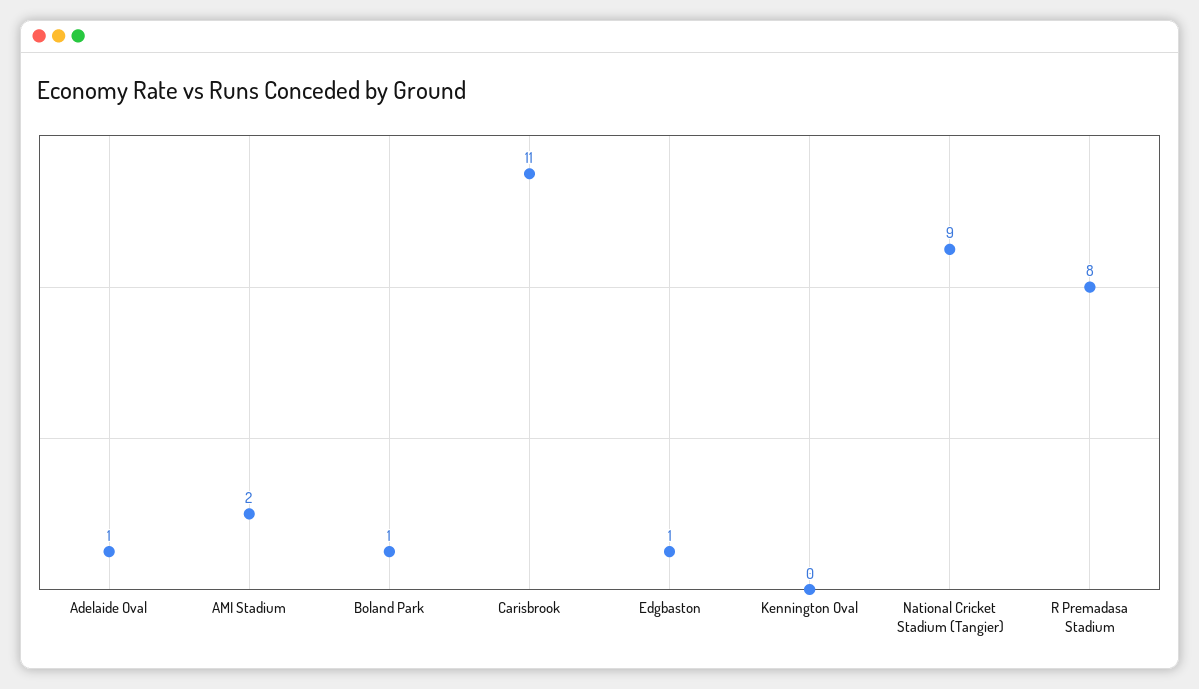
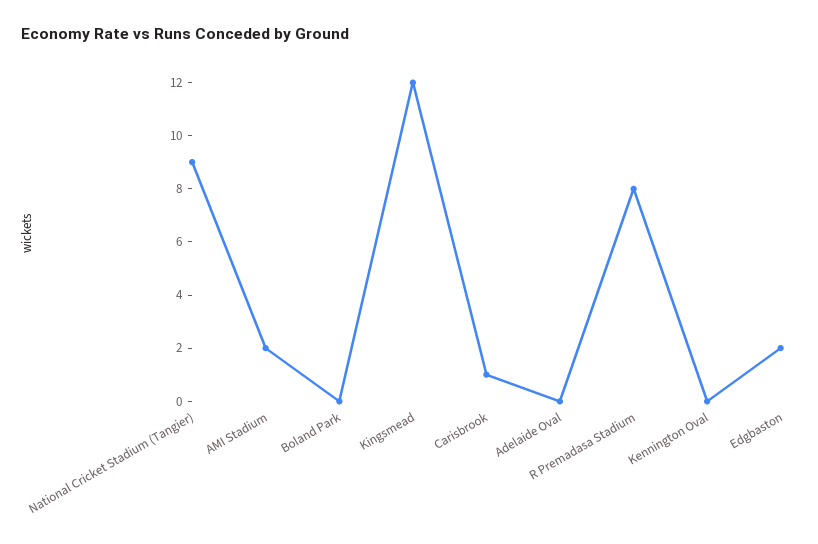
Adelaide Oval: 1 -> 0
Boland Park: 1 -> 0
Carisbrook: 11 -> 1
Edgbaston: 1 -> 2
Kingsmead: none -> 12

